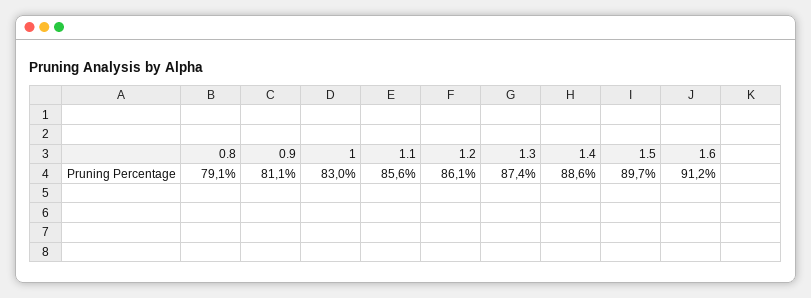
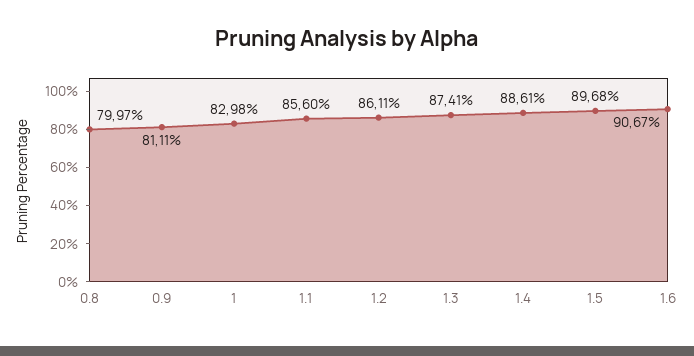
0.8: 79.1 -> 79.97
1.6: 91.2 -> 90.67

